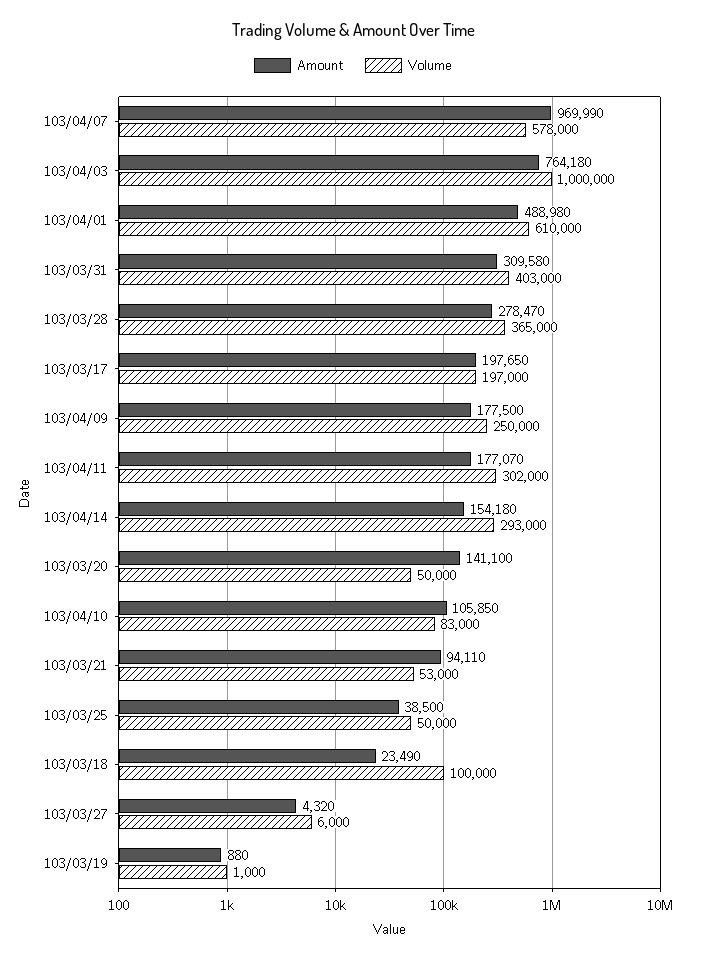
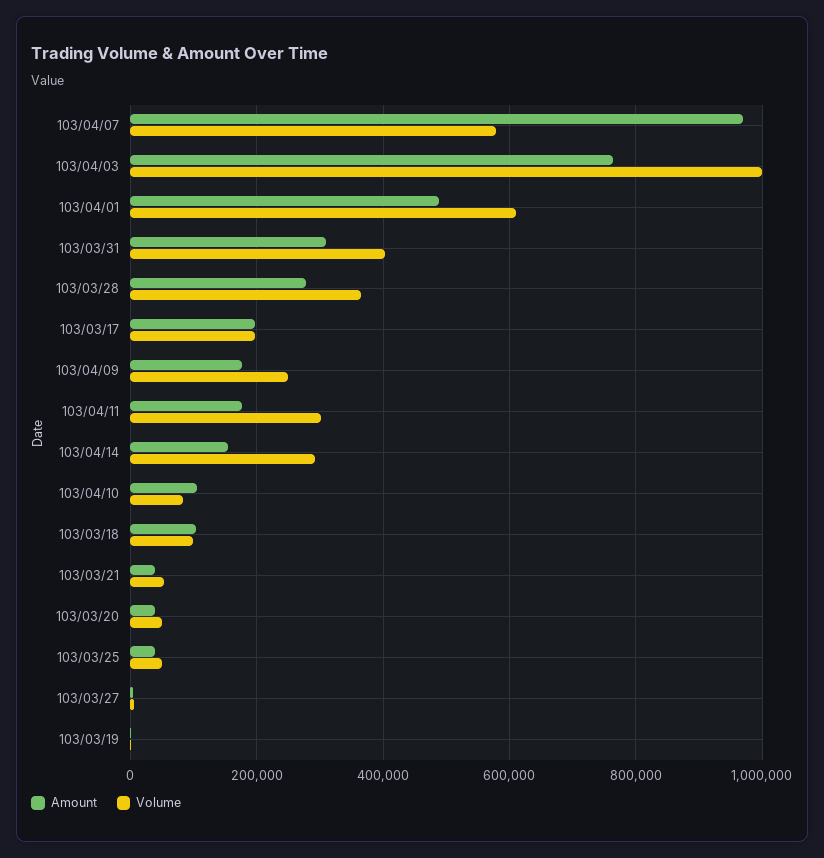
Amount, 103/03/20: 141100 -> 40000
Amount, 103/03/21: 94110 -> 40000
Amount, 103/03/18: 23490 -> 100000

